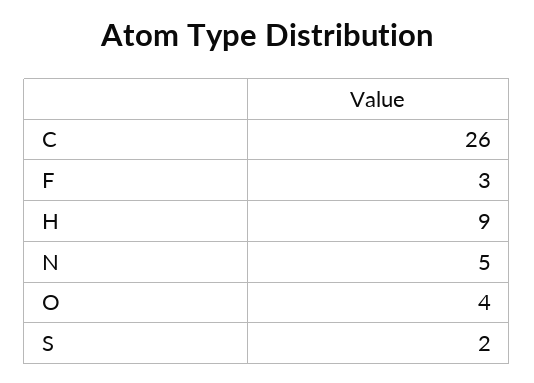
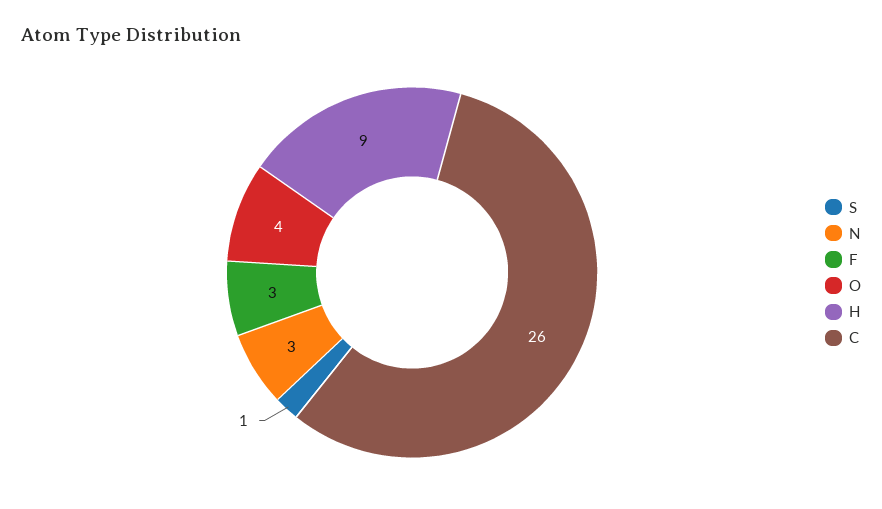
N: 5 -> 3
S: 2 -> 1

